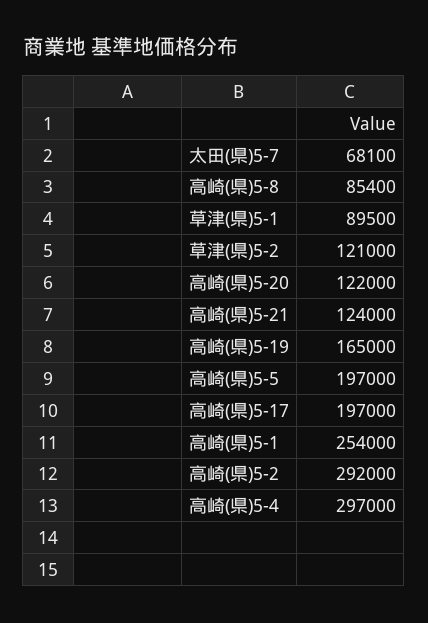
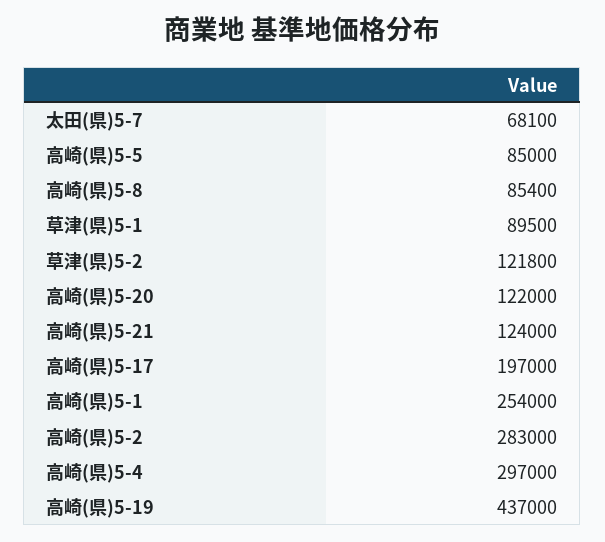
草津(県)5-2: 121000 -> 121800
高崎(県)5-19: 165000 -> 437000
高崎(県)5-5: 197000 -> 85000
高崎(県)5-2: 292000 -> 283000

